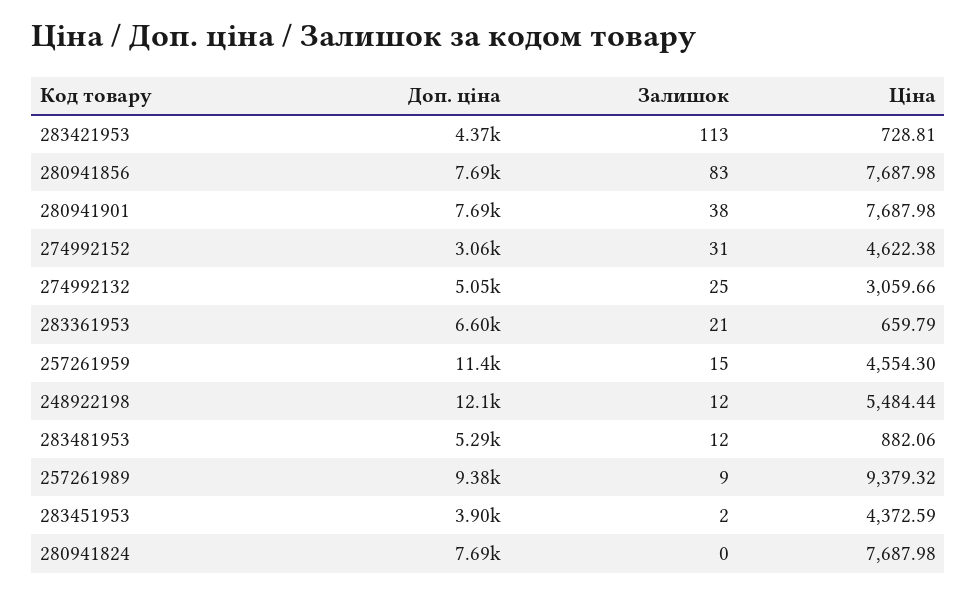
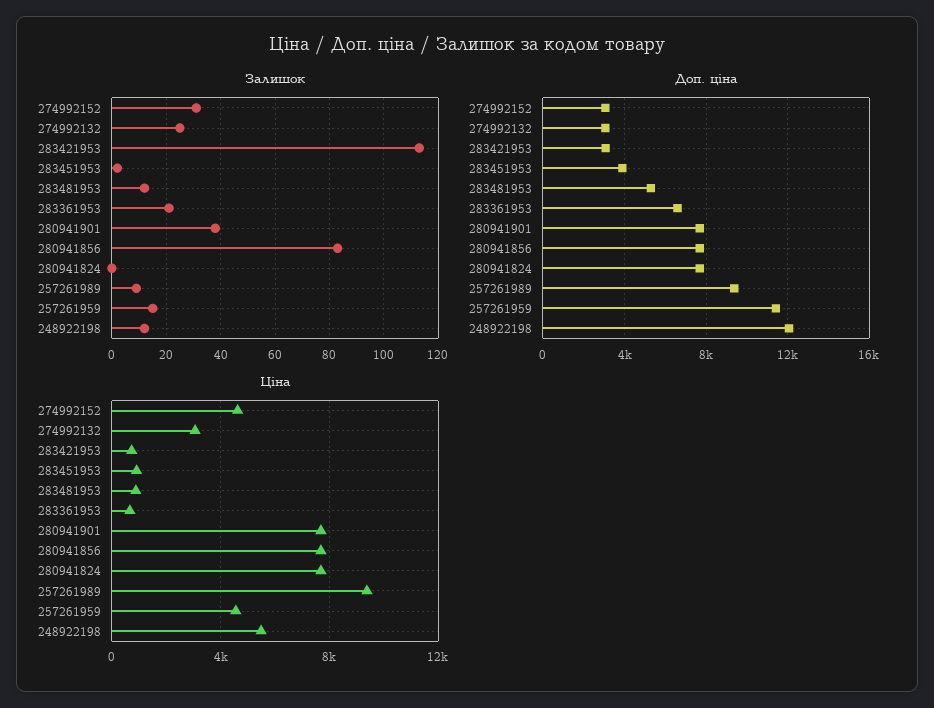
Доп. ціна, 283421953: 4370 -> 3000
Доп. ціна, 274992132: 5050 -> 3000
Ціна, 283451953: 4372.59 -> 1000

